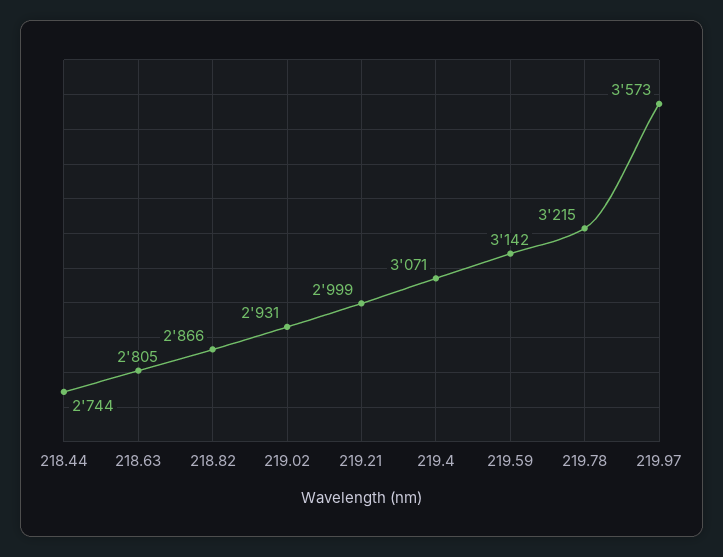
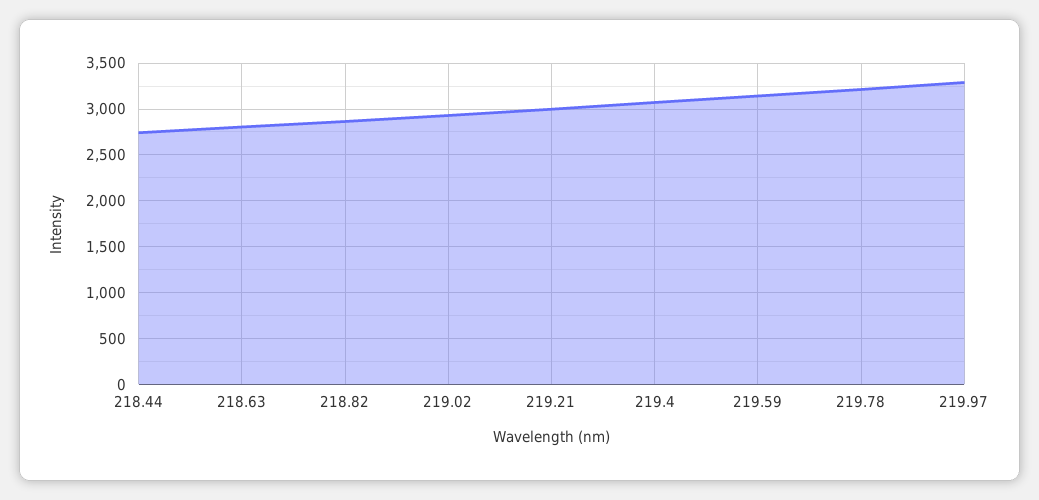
219.97: 3573 -> 3300

